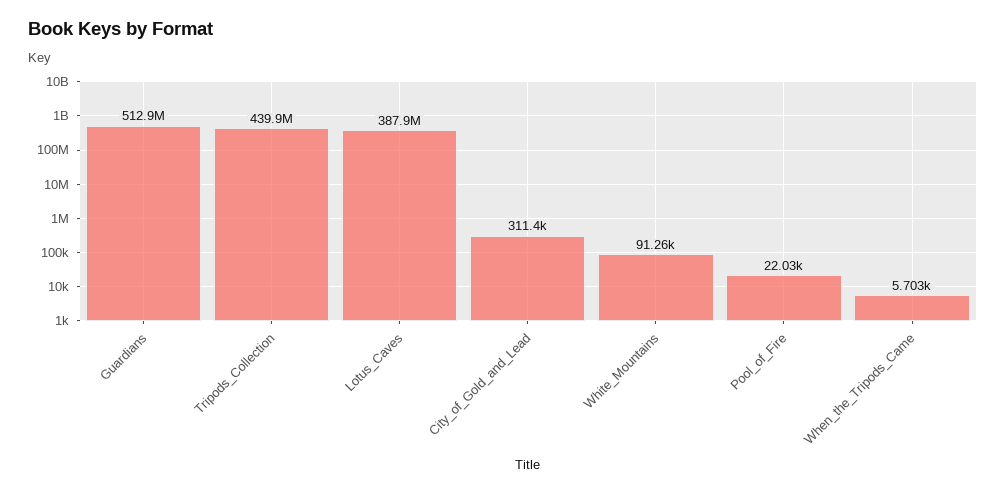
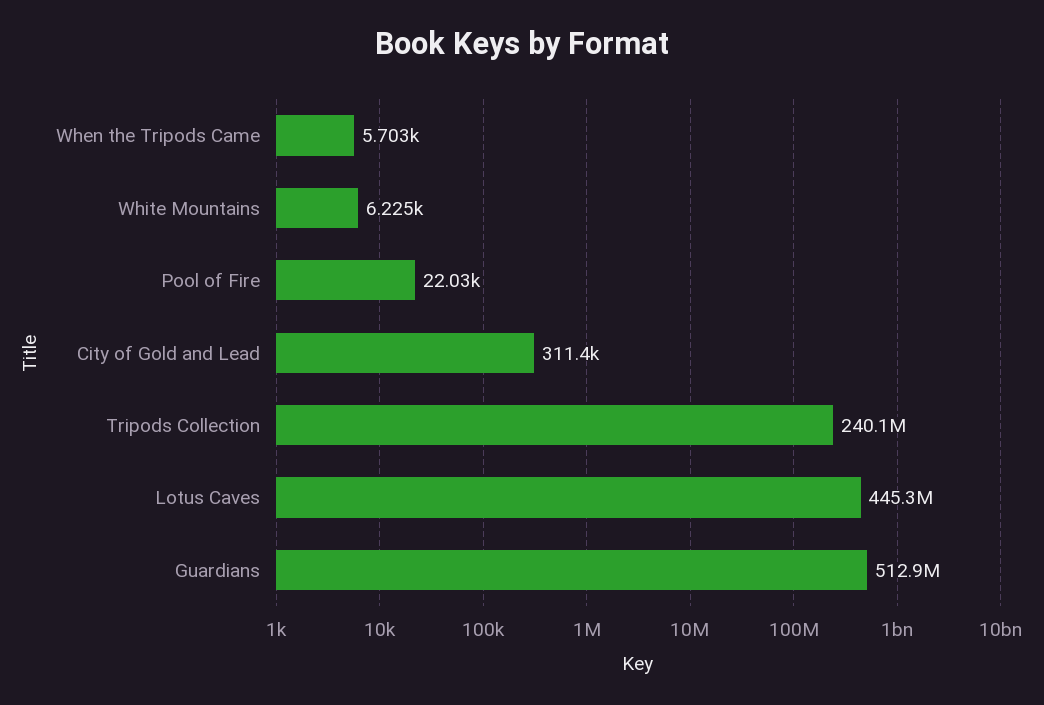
Tripods_Collection: 439900000 -> 240100000
Lotus_Caves: 387900000 -> 445300000
White_Mountains: 91260 -> 6225

